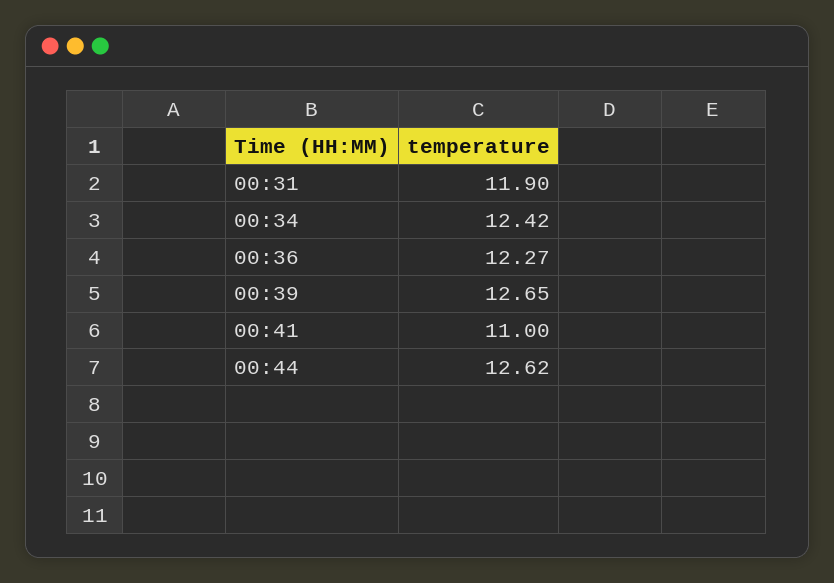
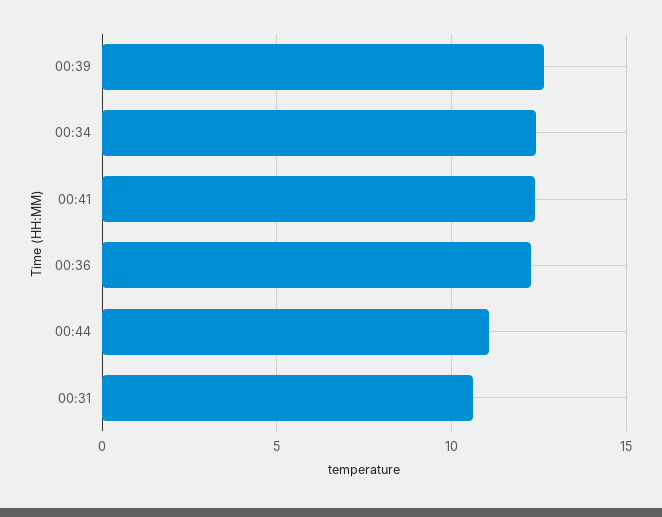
00:31: 11.9 -> 10.5
00:41: 11 -> 12.5
00:44: 12.62 -> 11

